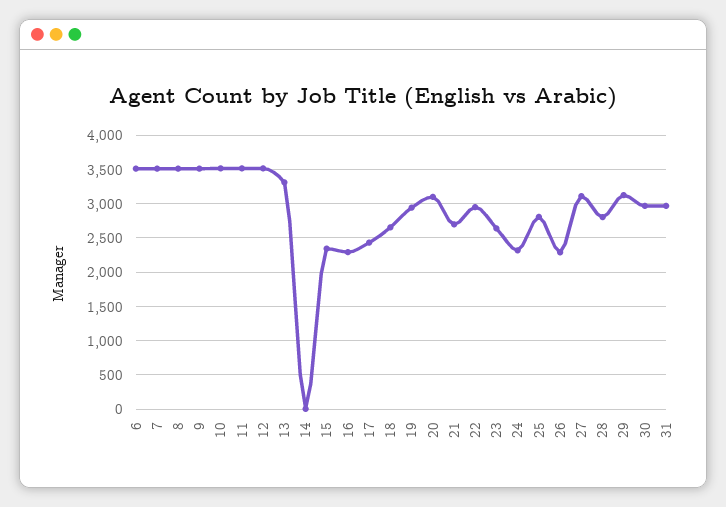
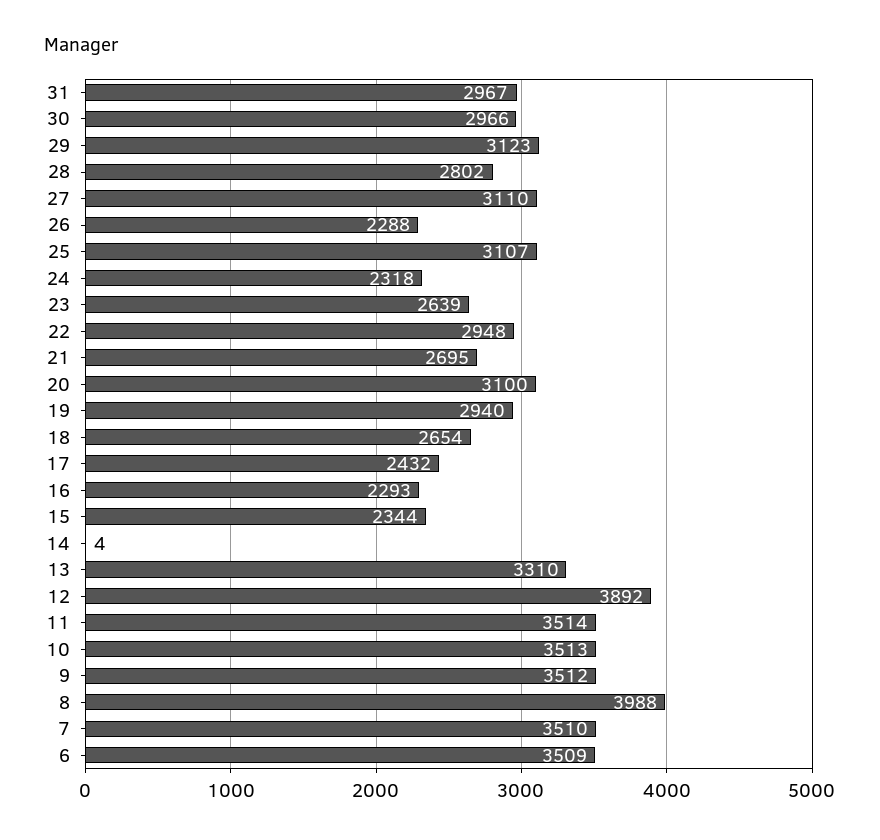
8: 3500 -> 3988
12: 3500 -> 3892
25: 2800 -> 3107

